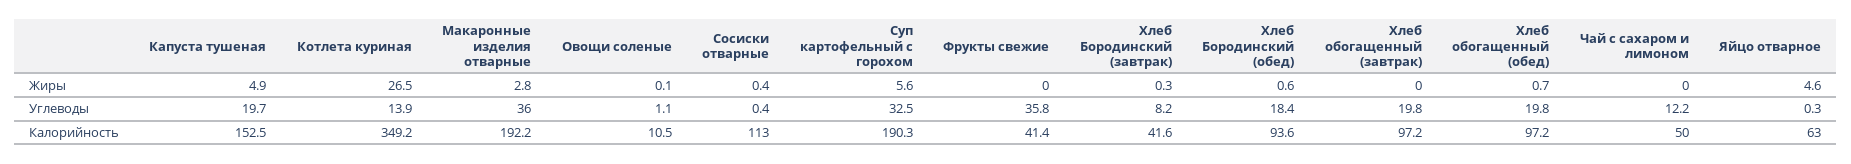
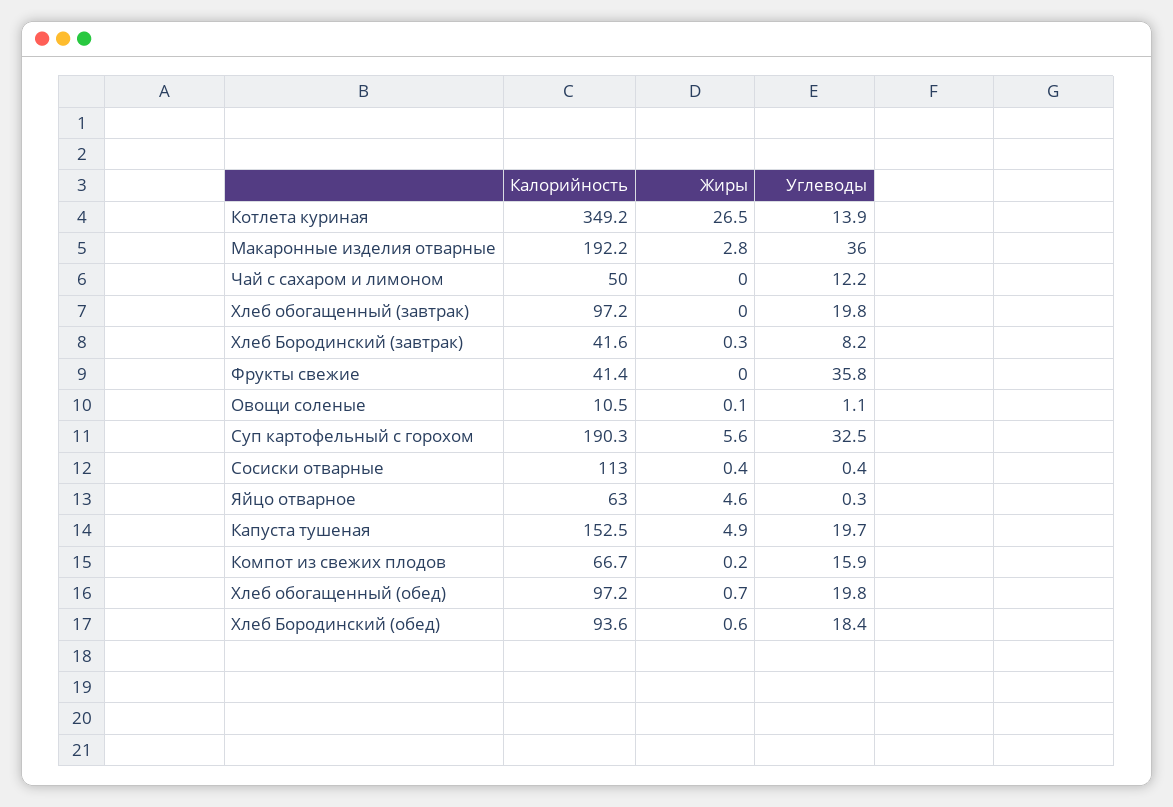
Компот из свежих плодов, Калорийность: none -> 66.7
Компот из свежих плодов, Жиры: none -> 0.2
Компот из свежих плодов, Углеводы: none -> 15.9

